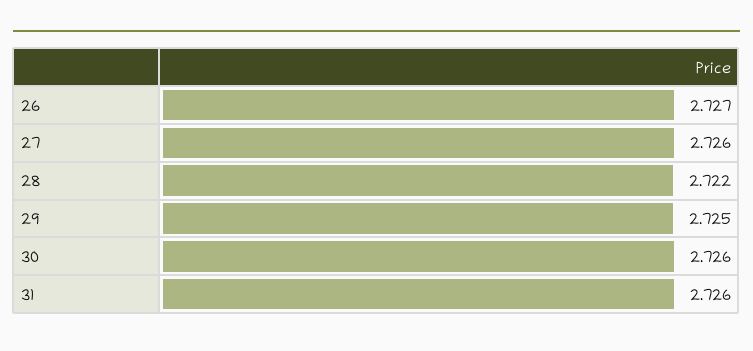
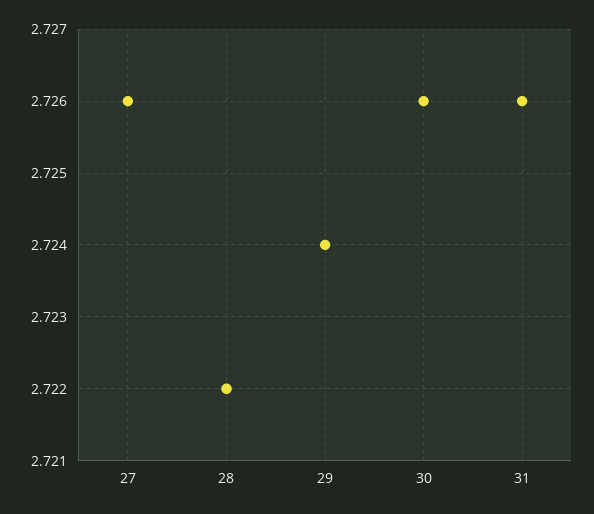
26: 2.727 -> none
29: 2.725 -> 2.724

